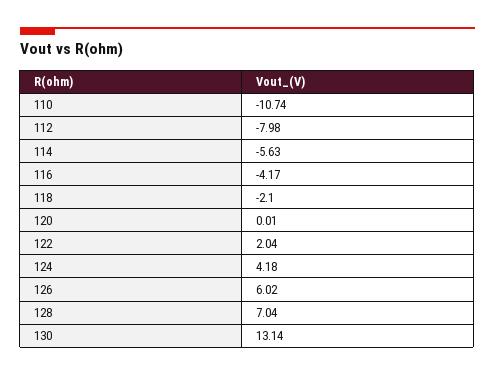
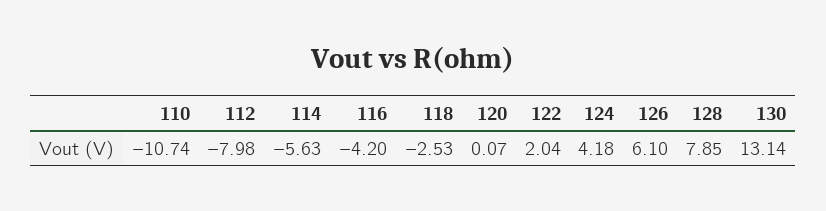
116: -4.17 -> -4.2
118: -2.1 -> -2.53
120: 0.01 -> 0.07
126: 6.02 -> 6.1
128: 7.04 -> 7.85

